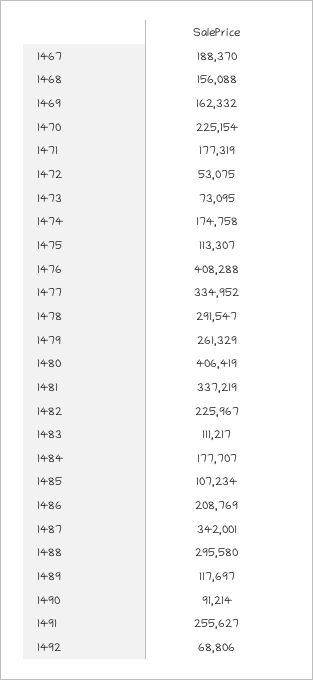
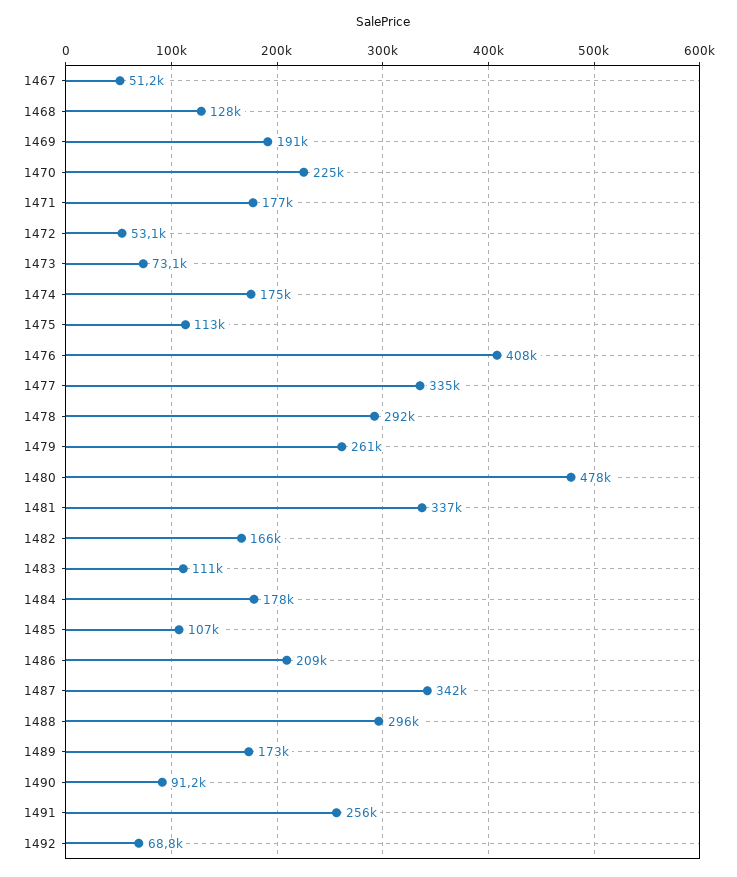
1467: 188370 -> 51200
1468: 156088 -> 128000
1469: 162332 -> 191000
1480: 406419 -> 478000
1482: 225967 -> 166000
1489: 117697 -> 173000

